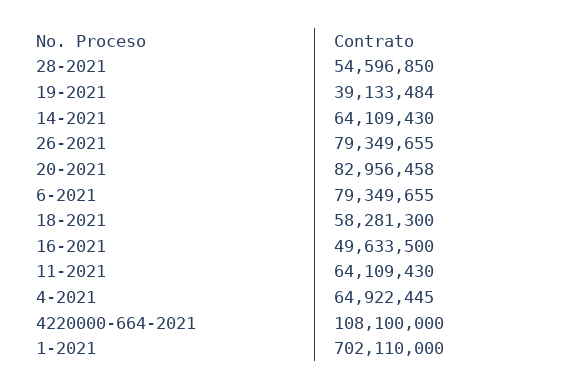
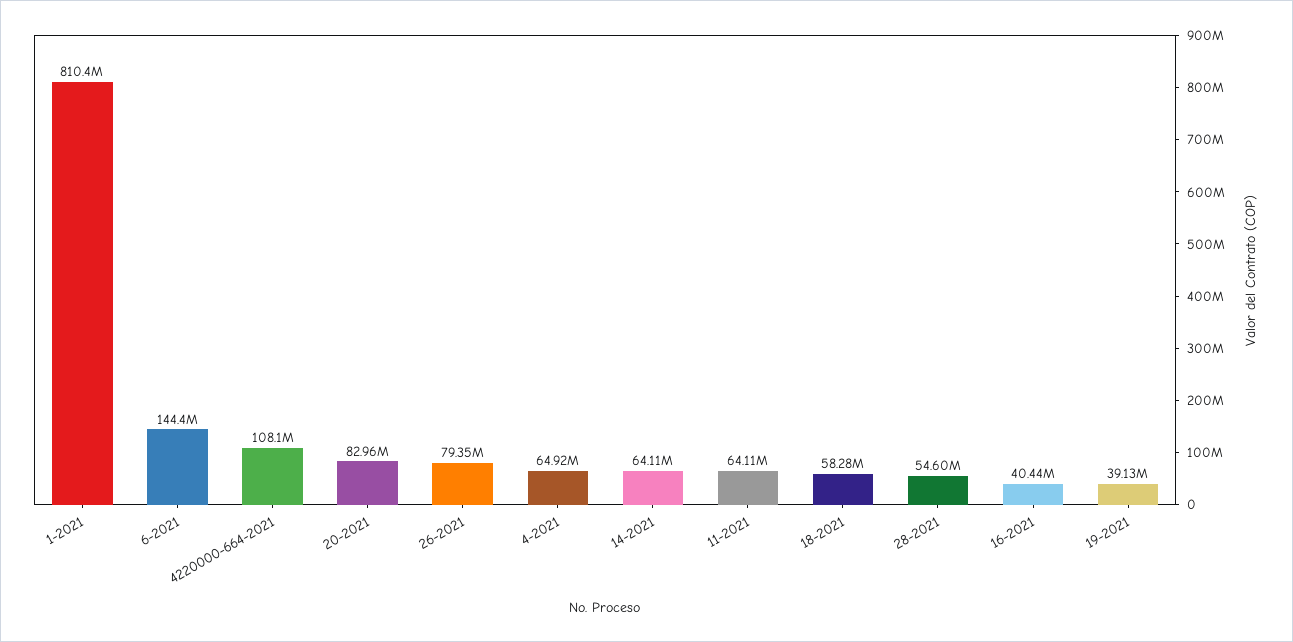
6-2021: 79349655 -> 144400000
16-2021: 49633500 -> 40440000
1-2021: 702110000 -> 810400000

